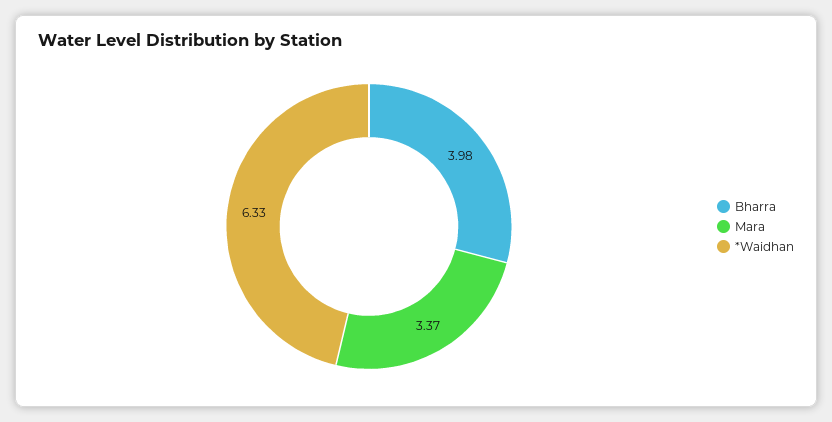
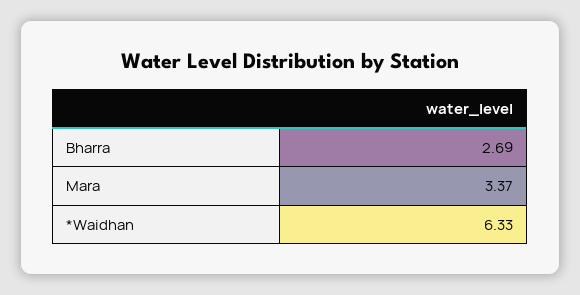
Bharra: 3.98 -> 2.69

